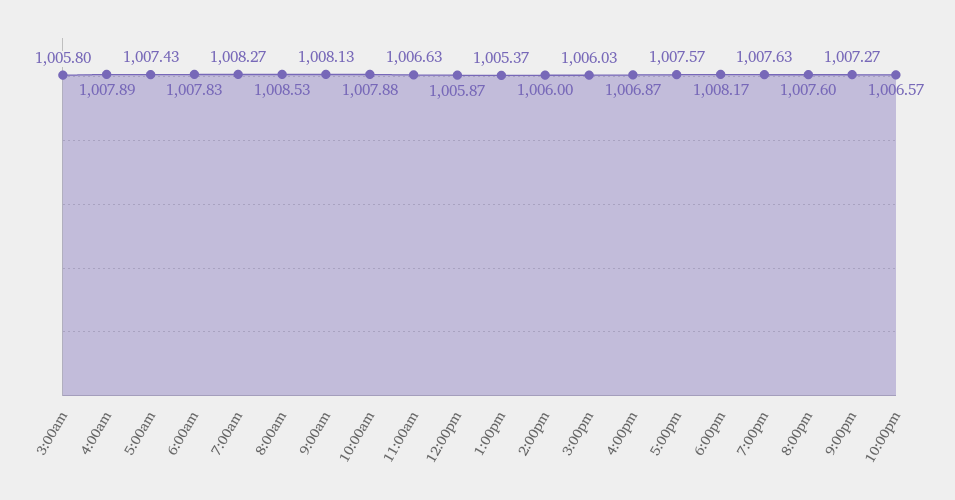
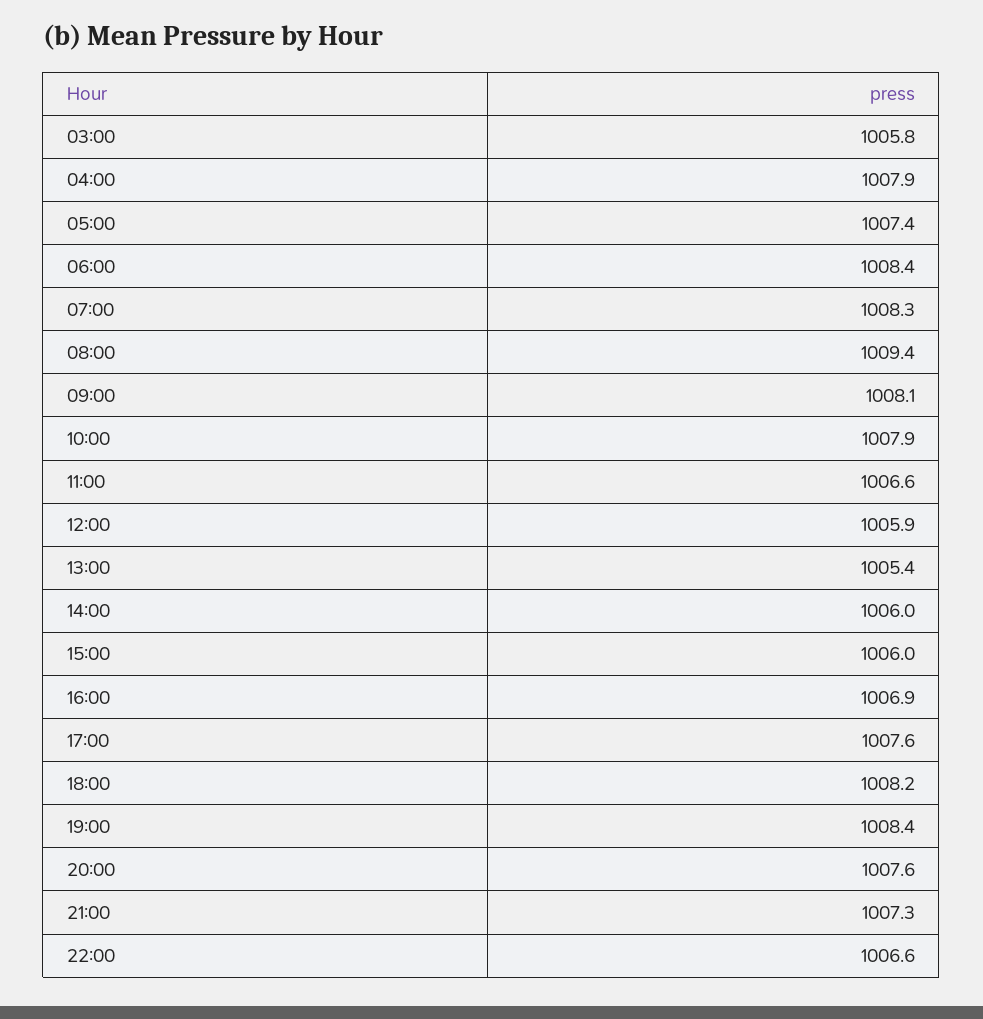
6:00am: 1007.83 -> 1008.4
8:00am: 1008.53 -> 1009.4
7:00pm: 1007.63 -> 1008.4

